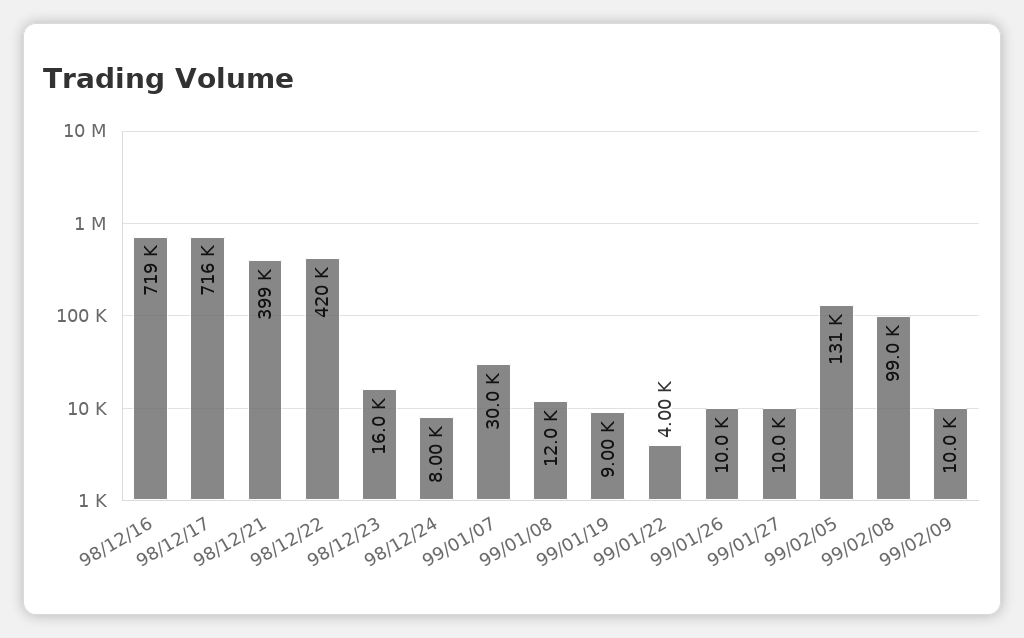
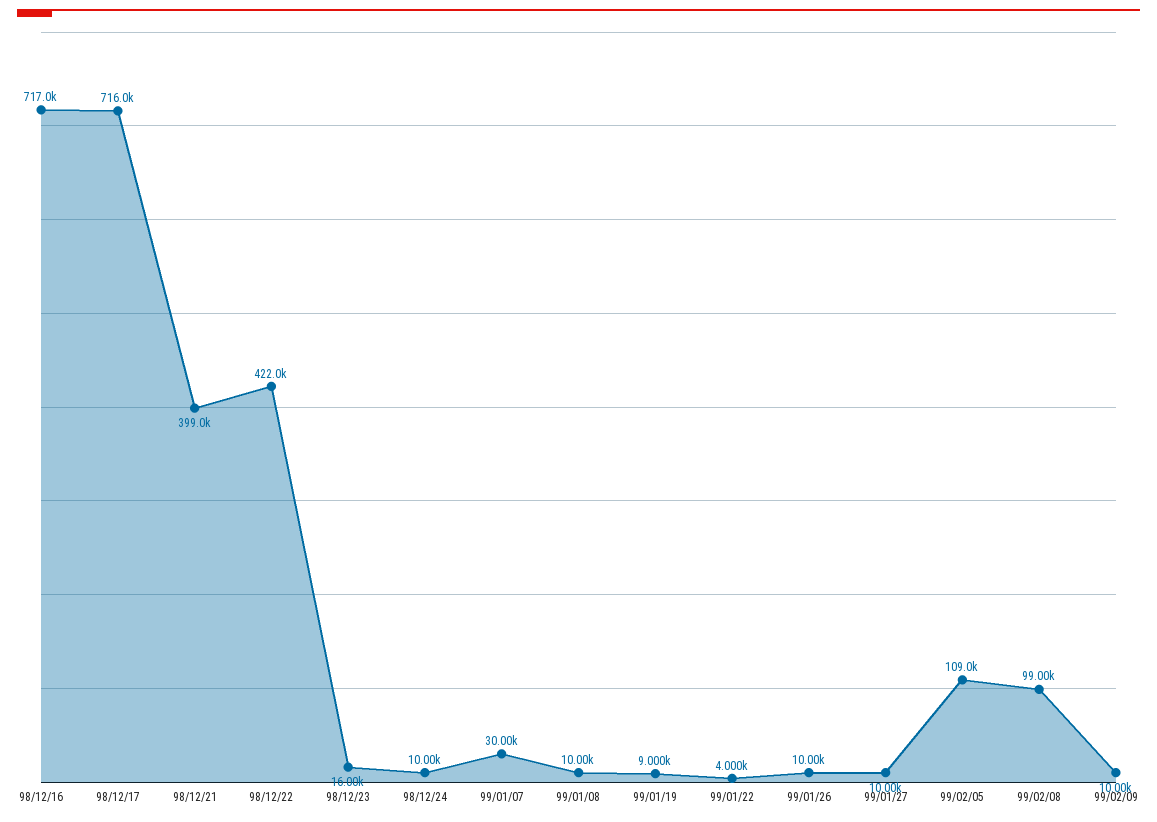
98/12/16: 719000 -> 717000
98/12/22: 420000 -> 422000
98/12/24: 8000 -> 10000
99/01/08: 12000 -> 10000
99/02/05: 131000 -> 109000

